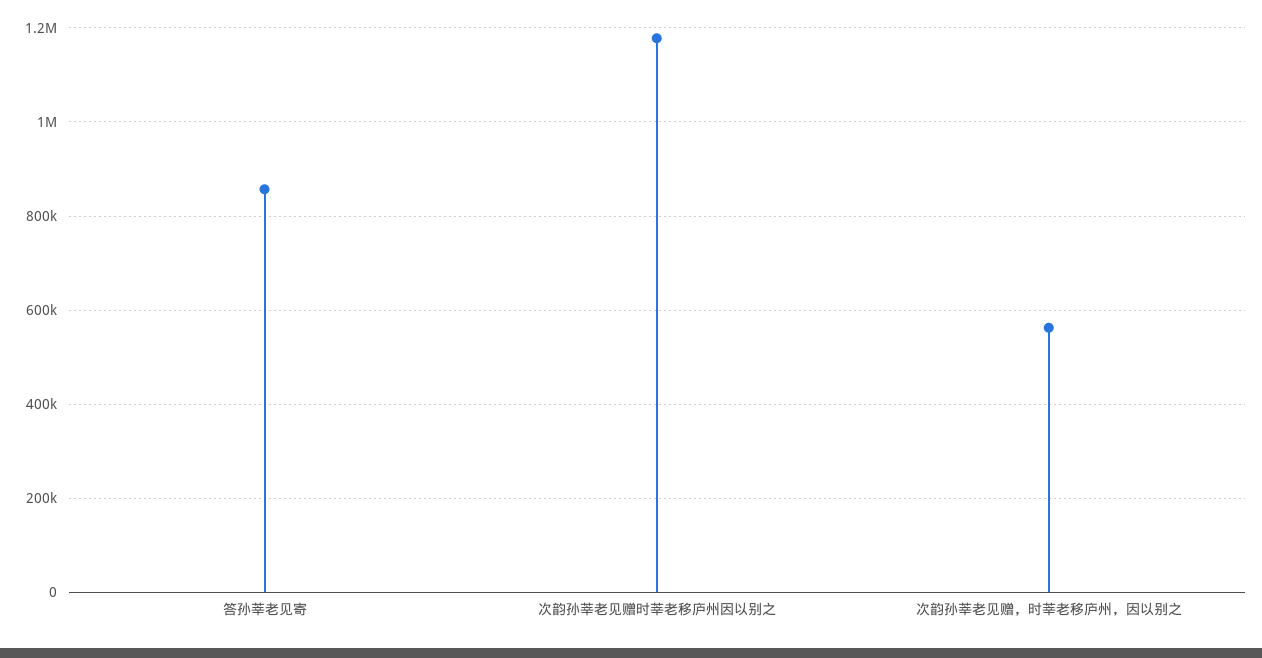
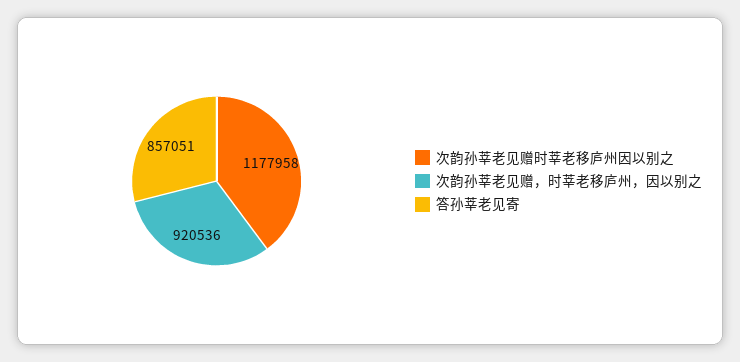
次韵孙莘老见赠，时莘老移庐州，因以别之: 560000 -> 920536

